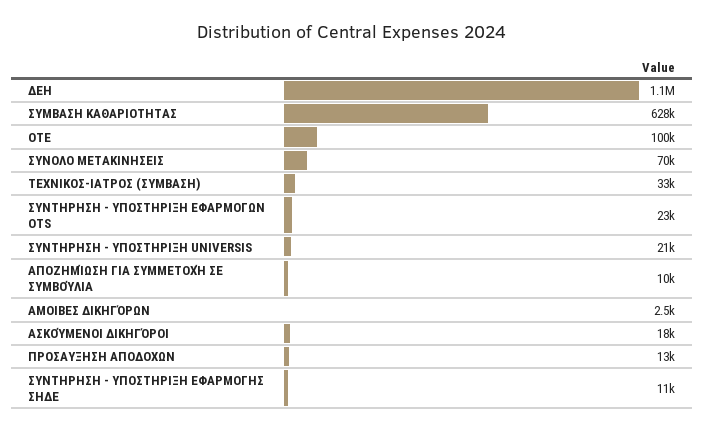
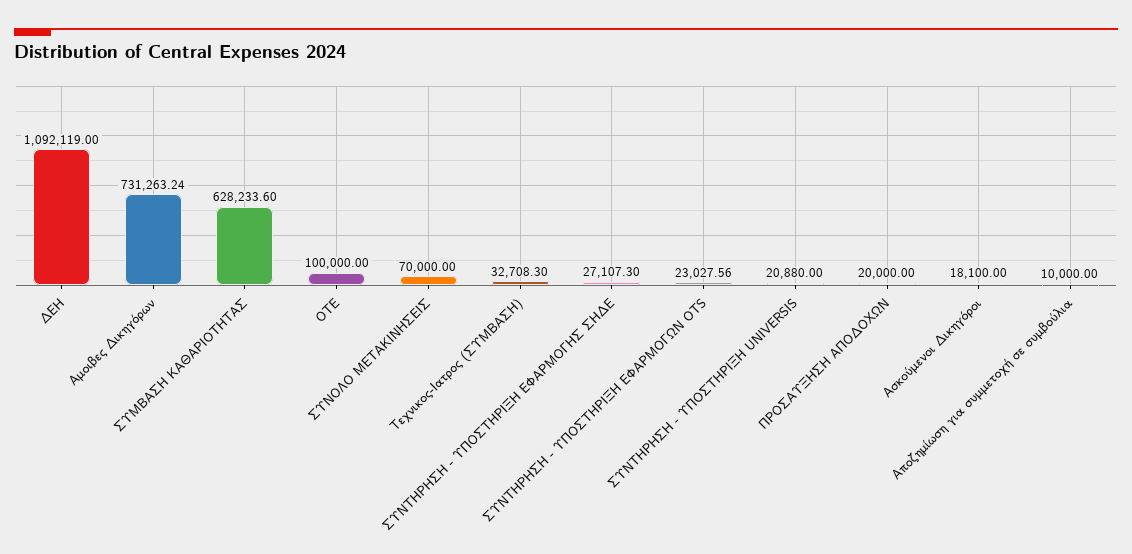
ΑΜΟΙΒΕΣ ΔΙΚΗΓΌΡΩΝ: 2500 -> 731263.24
ΠΡΟΣΑΥΞΗΣΗ ΑΠΟΔΟΧΩΝ: 13000 -> 20000
ΣΥΝΤΗΡΗΣΗ - ΥΠΟΣΤΗΡΙΞΗ ΕΦΑΡΜΟΓΗΣ ΣΗΔΕ: 11000 -> 27107.3

